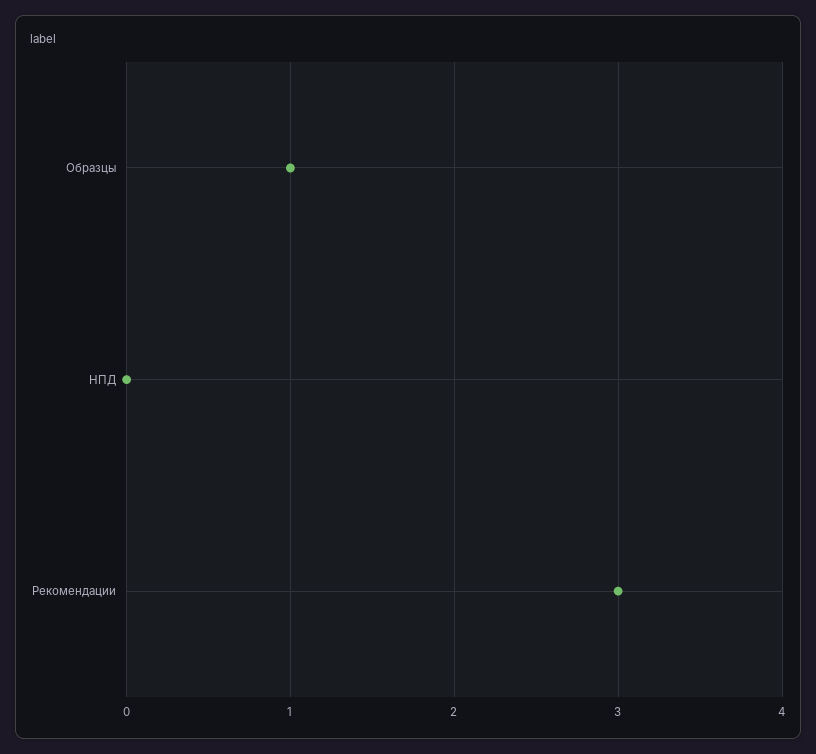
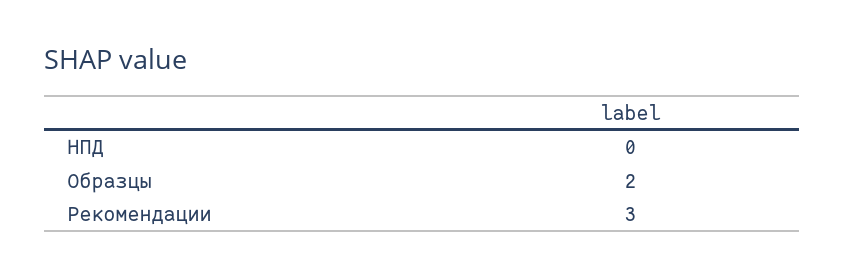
Образцы: 1 -> 2

